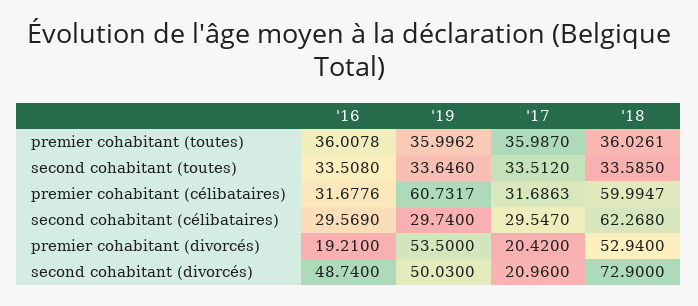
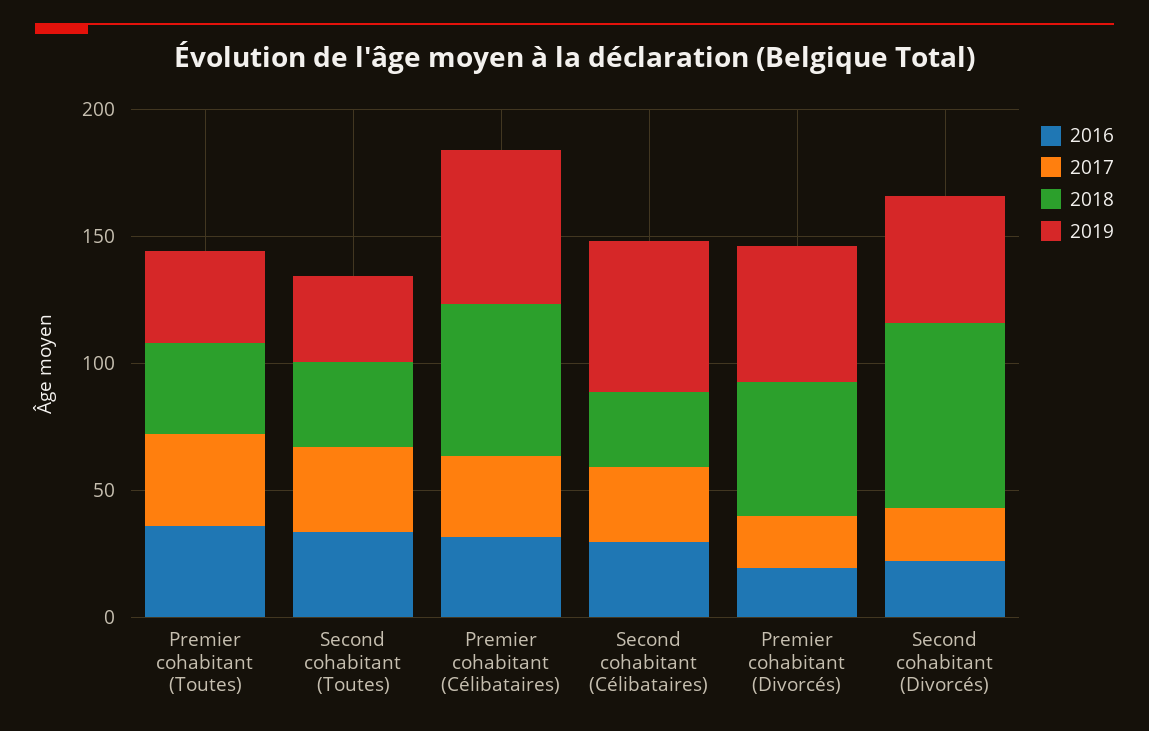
'19, second cohabitant (célibataires): 29.74 -> 60
'18, second cohabitant (célibataires): 62.268 -> 30
'16, second cohabitant (divorcés): 48.74 -> 20

